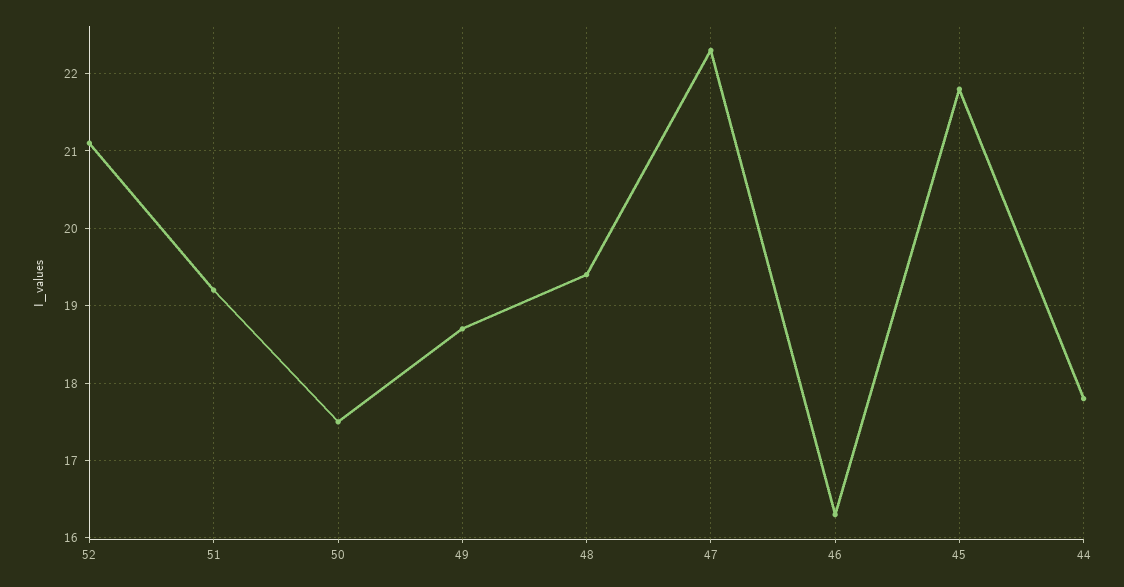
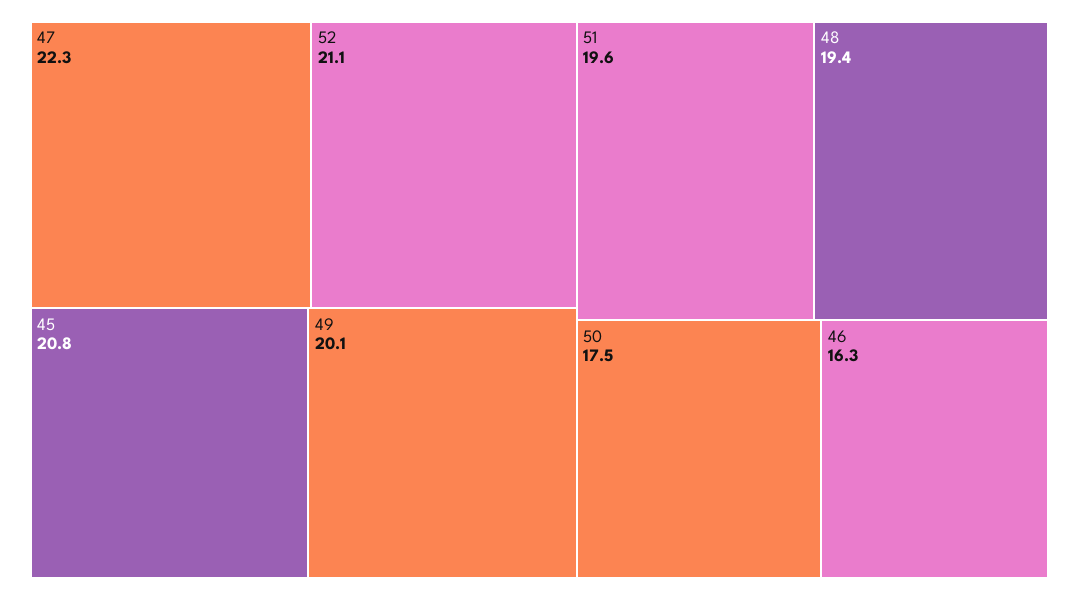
51: 19.2 -> 19.6
49: 18.7 -> 20.1
45: 21.8 -> 20.8
44: 17.8 -> none

